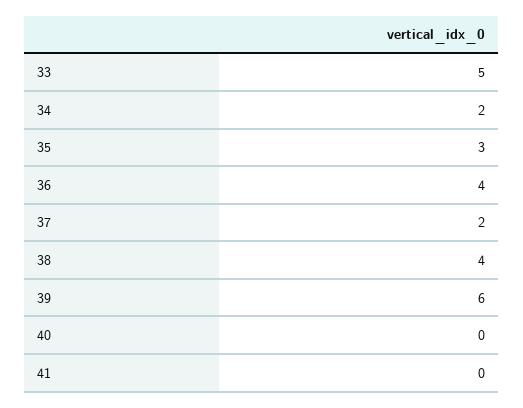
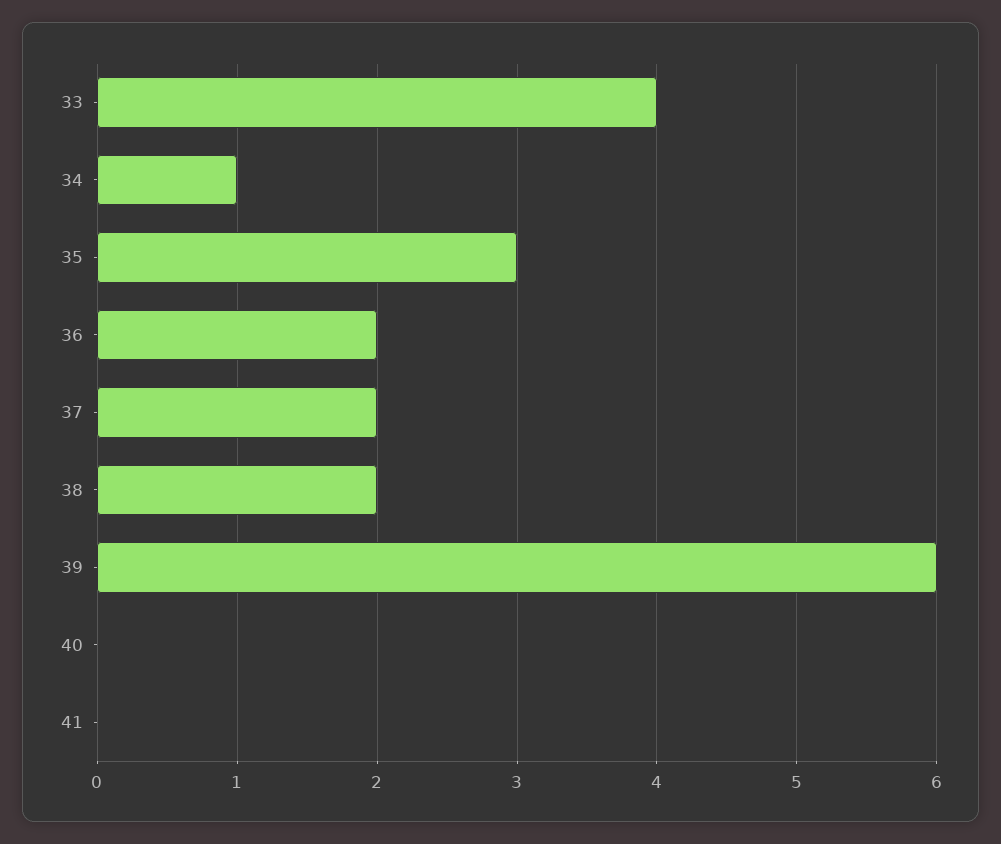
33: 5 -> 4
34: 2 -> 1
36: 4 -> 2
38: 4 -> 2

